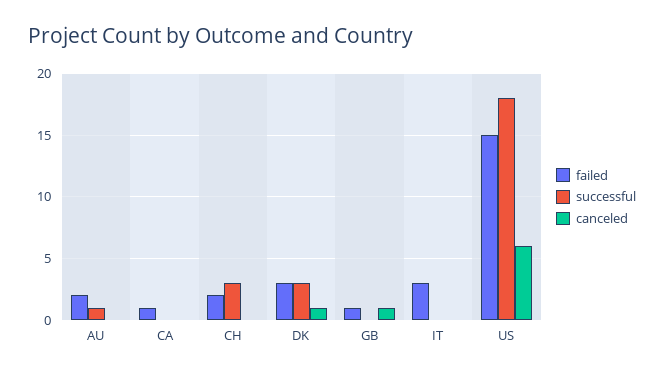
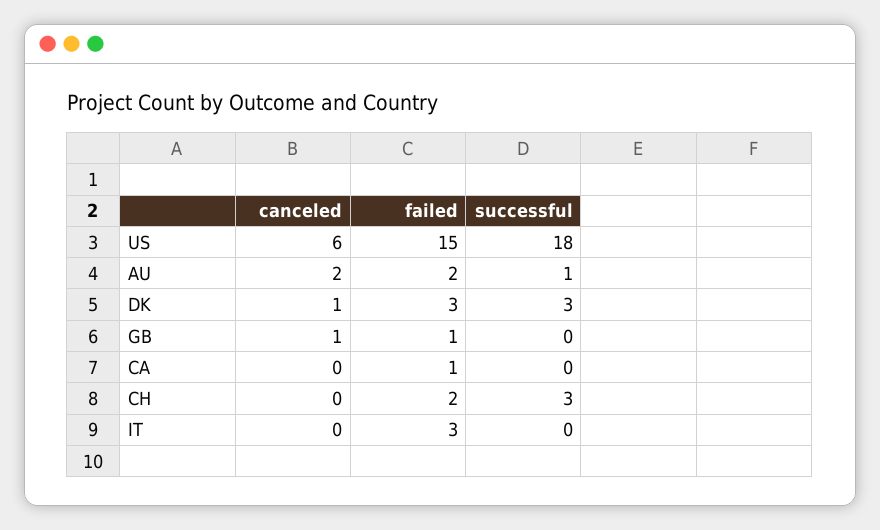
canceled, AU: 0 -> 2

